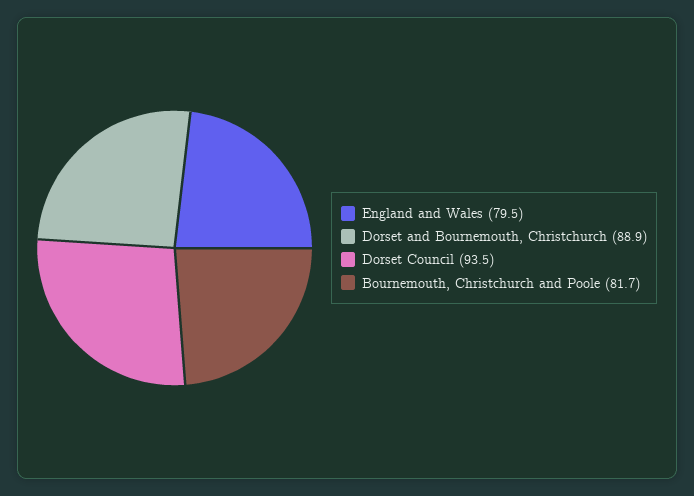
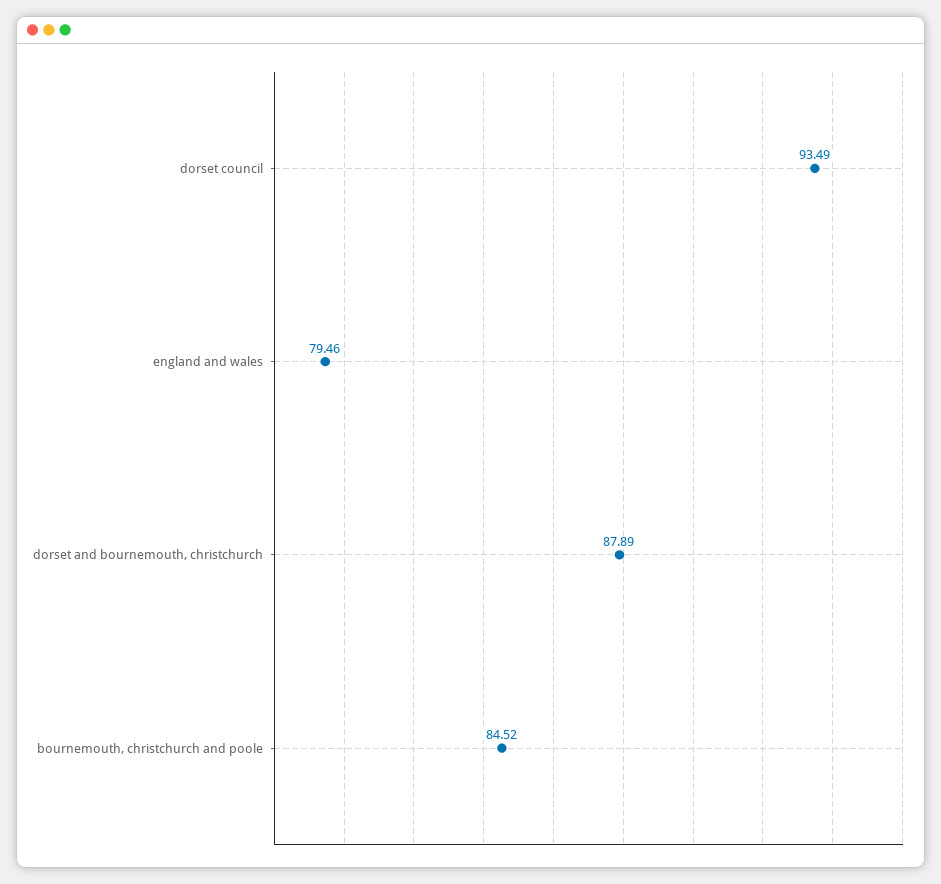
Dorset and Bournemouth, Christchurch: 88.9 -> 87.89
Bournemouth, Christchurch and Poole: 81.7 -> 84.52

